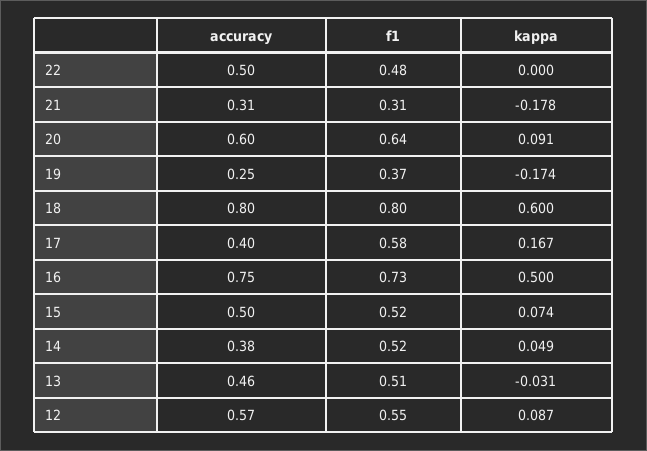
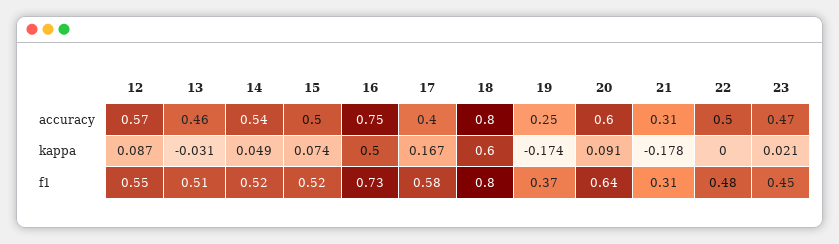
accuracy, 14: 0.38 -> 0.54
accuracy, 23: none -> 0.47
kappa, 23: none -> 0.021
f1, 23: none -> 0.45

